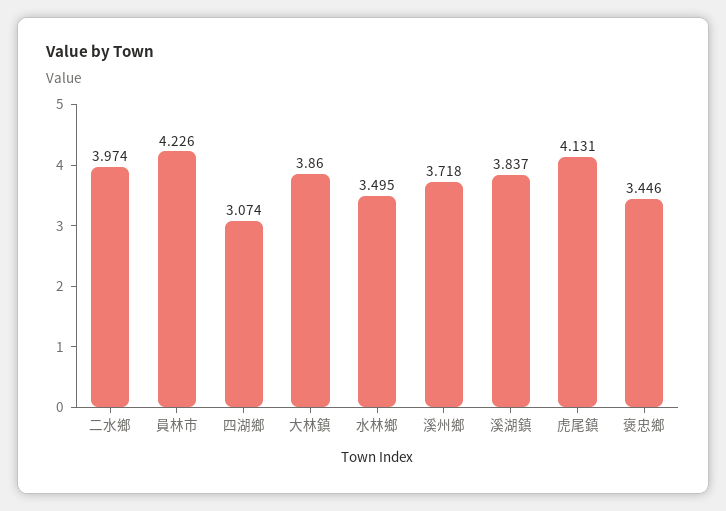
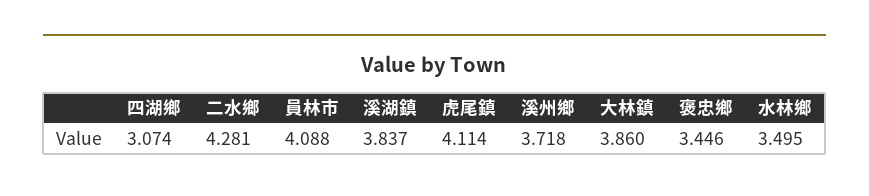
二水鄉: 3.974 -> 4.281
員林市: 4.226 -> 4.088
虎尾鎮: 4.131 -> 4.114

